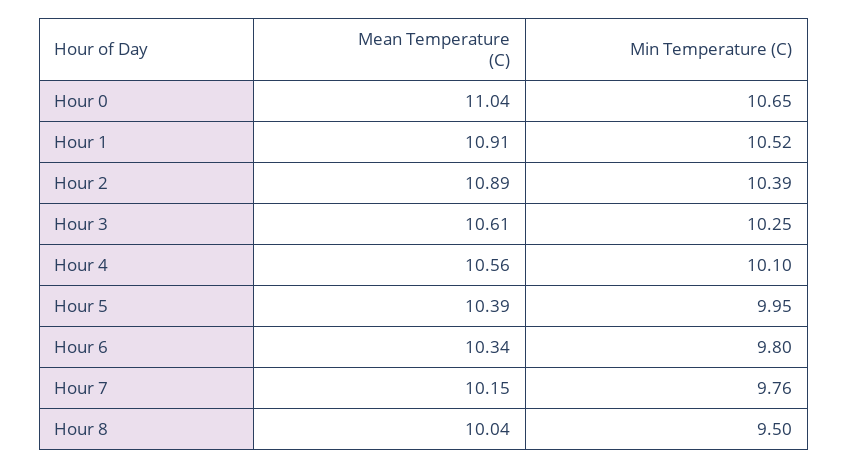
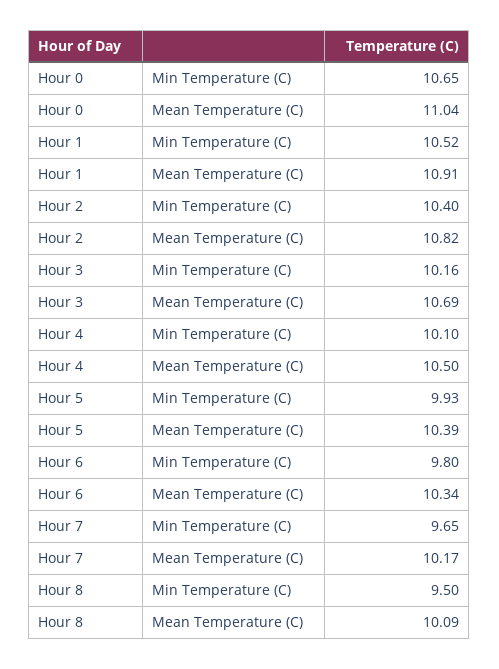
Mean Temperature (C), Hour 2: 10.89 -> 10.82
Min Temperature (C), Hour 2: 10.39 -> 10.4
Mean Temperature (C), Hour 3: 10.61 -> 10.69
Min Temperature (C), Hour 3: 10.25 -> 10.16
Mean Temperature (C), Hour 4: 10.56 -> 10.5
Min Temperature (C), Hour 5: 9.95 -> 9.93
Mean Temperature (C), Hour 7: 10.15 -> 10.17
Min Temperature (C), Hour 7: 9.76 -> 9.65
Mean Temperature (C), Hour 8: 10.04 -> 10.09

